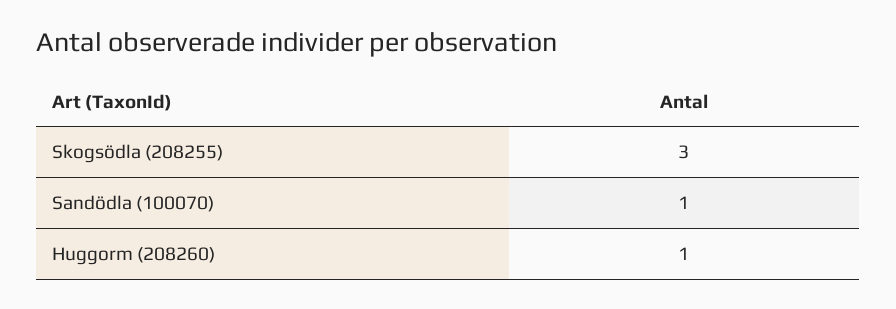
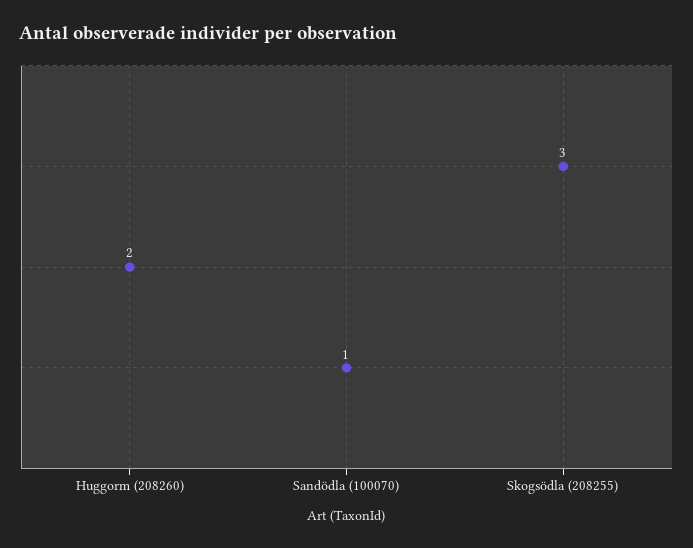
Huggorm (208260): 1 -> 2

